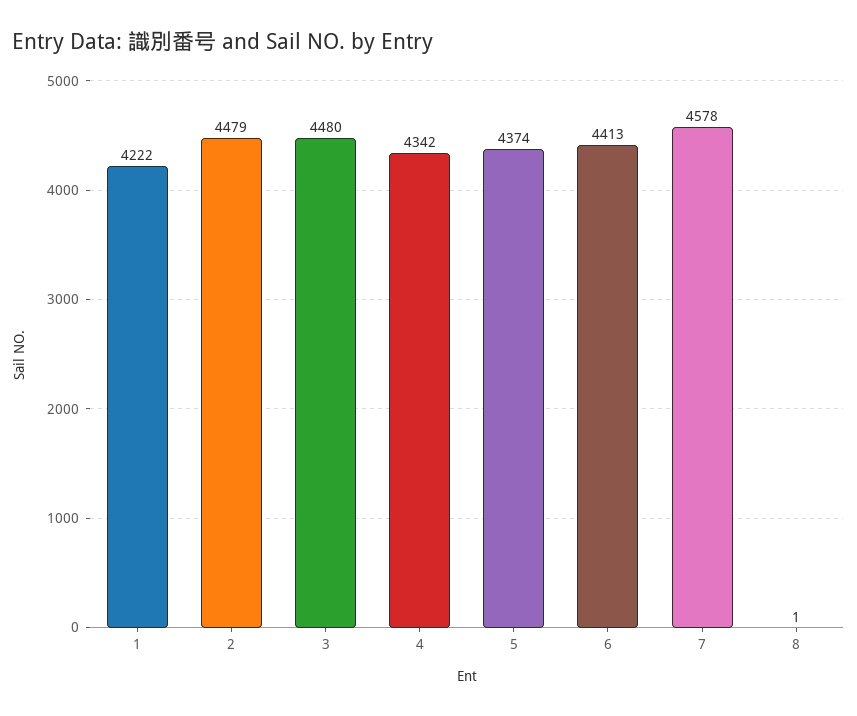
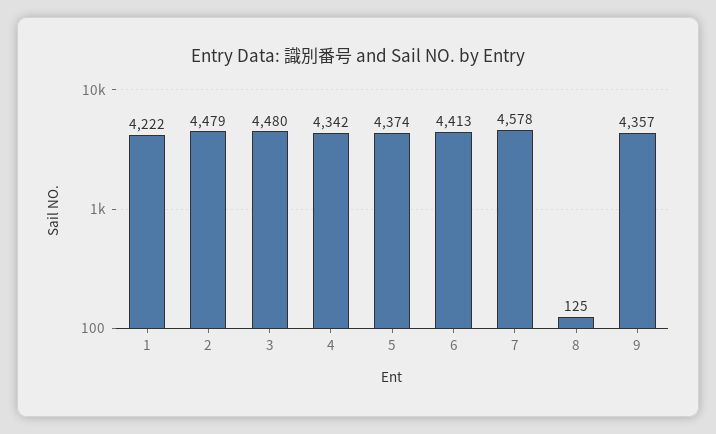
8: 1 -> 125
9: none -> 4357

